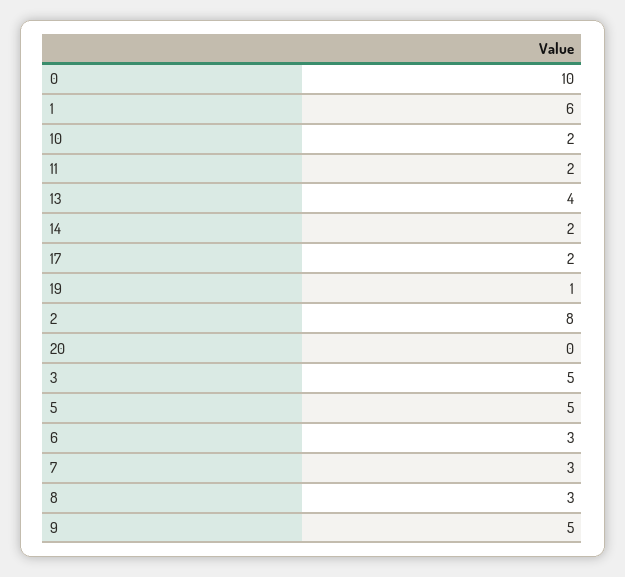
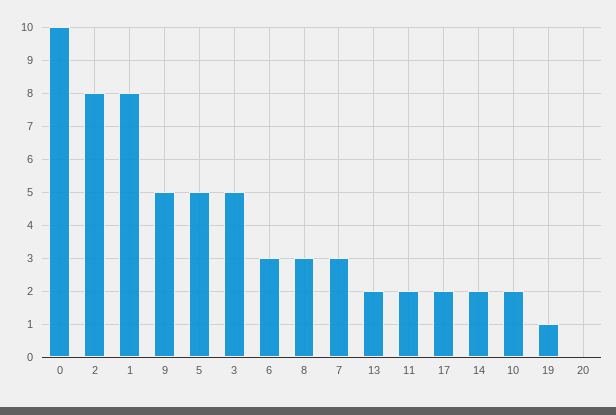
1: 6 -> 8
13: 4 -> 2

